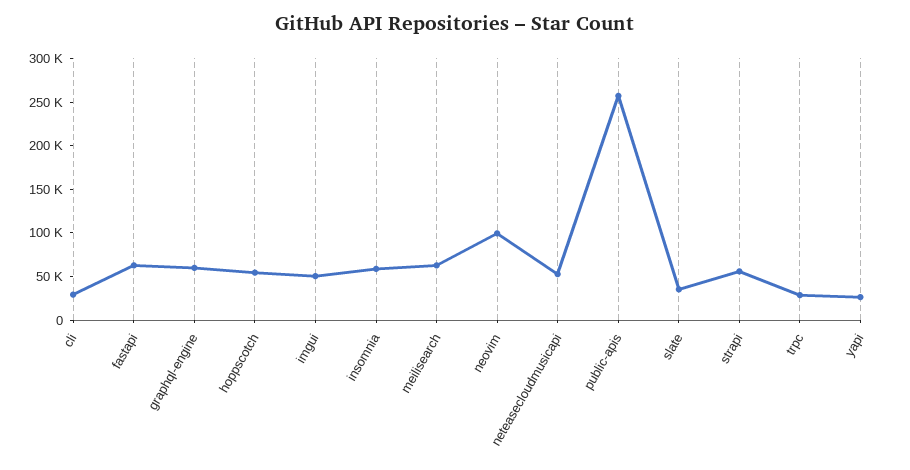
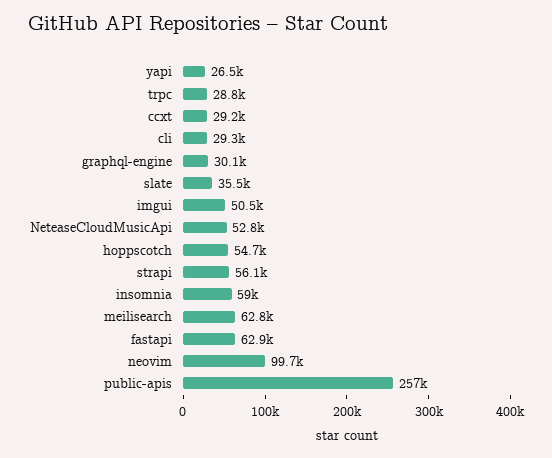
graphql-engine: 60000 -> 30100
ccxt: none -> 29200

